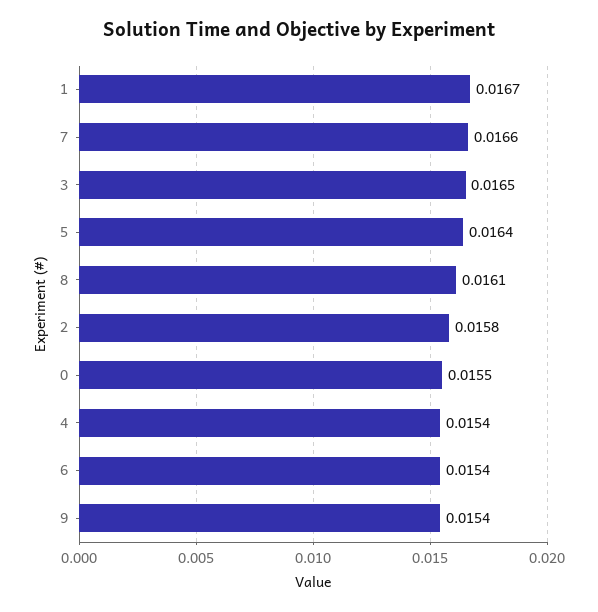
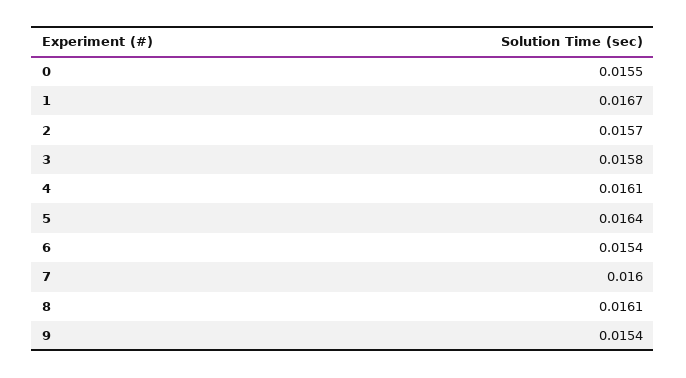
7: 0.0166 -> 0.016
3: 0.0165 -> 0.0158
2: 0.0158 -> 0.0157
4: 0.0154 -> 0.0161

